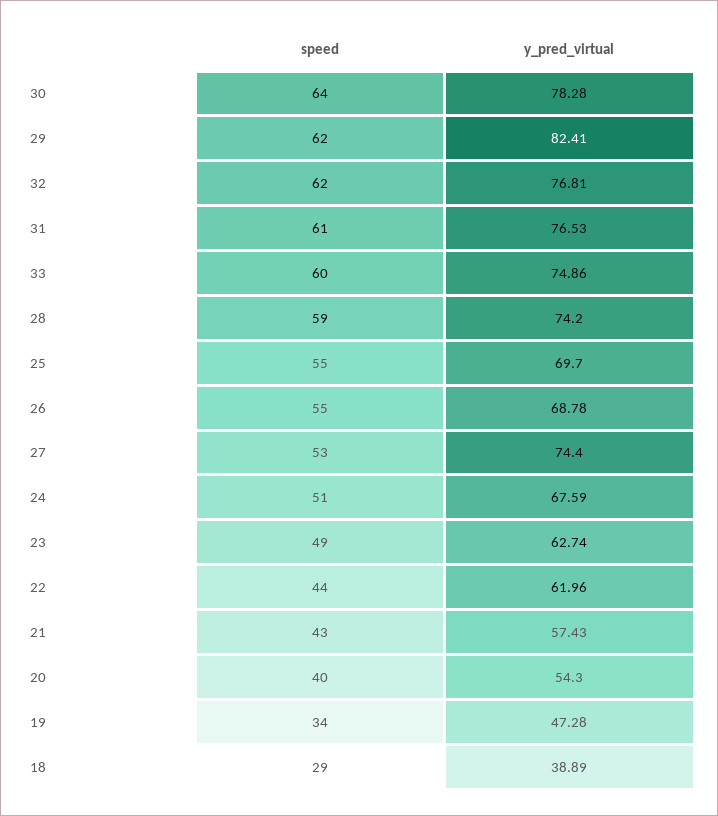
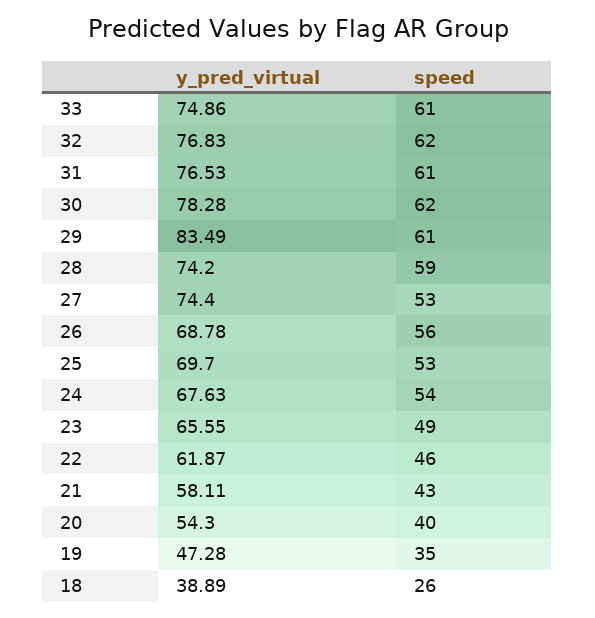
speed, 30: 64 -> 62
speed, 29: 62 -> 61
y_pred_virtual, 29: 82.41 -> 83.49
y_pred_virtual, 32: 76.81 -> 76.83
speed, 33: 60 -> 61
speed, 25: 55 -> 53
speed, 26: 55 -> 56
speed, 24: 51 -> 54
y_pred_virtual, 24: 67.59 -> 67.63
y_pred_virtual, 23: 62.74 -> 65.55
speed, 22: 44 -> 46
y_pred_virtual, 22: 61.96 -> 61.87
y_pred_virtual, 21: 57.43 -> 58.11
speed, 19: 34 -> 35
speed, 18: 29 -> 26

